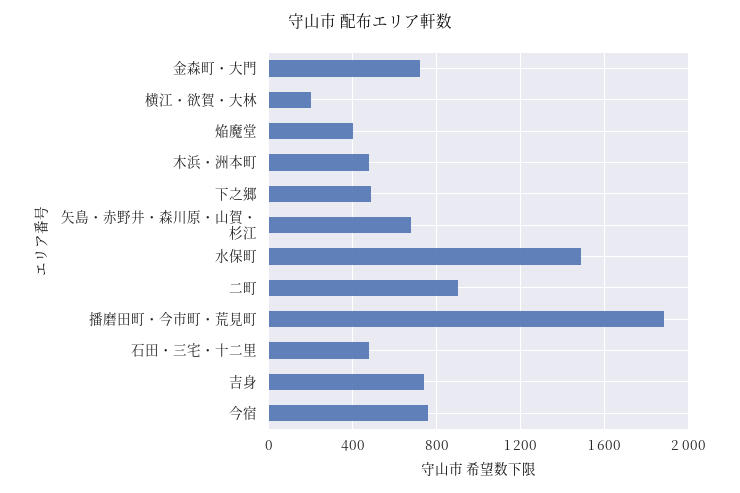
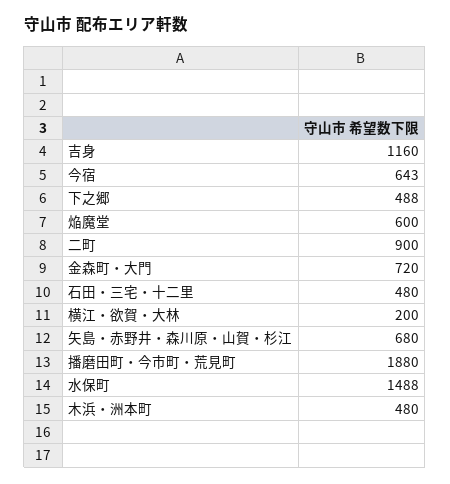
焔魔堂: 400 -> 600
吉身: 750 -> 1160
今宿: 750 -> 643

